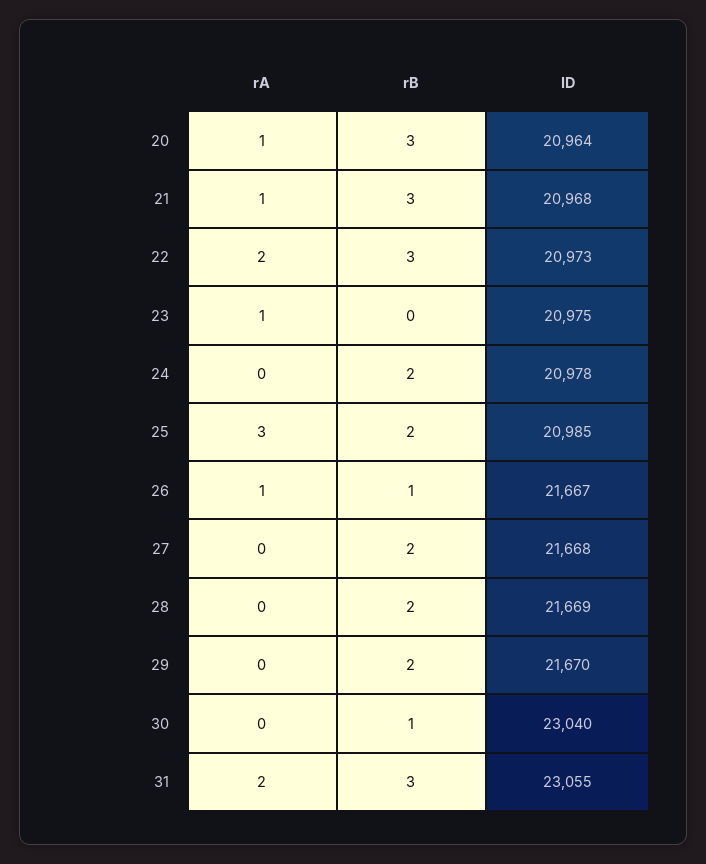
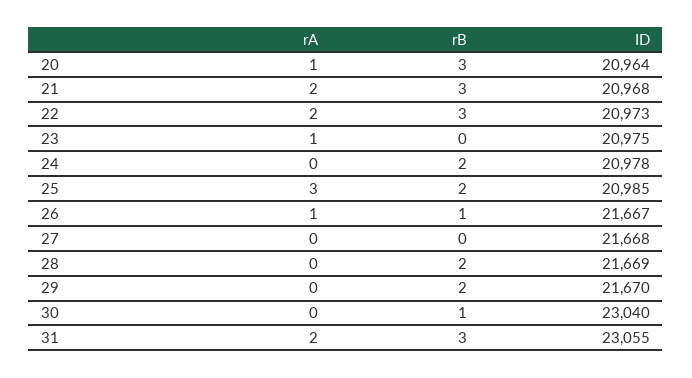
rA, 21: 1 -> 2
rB, 27: 2 -> 0

